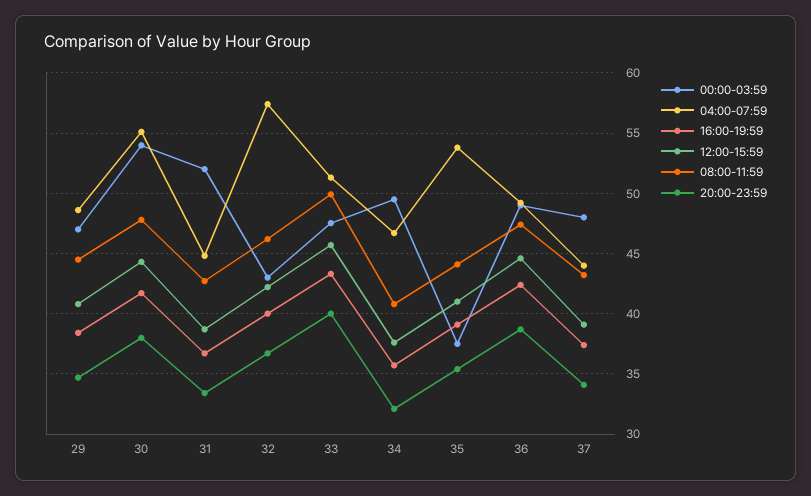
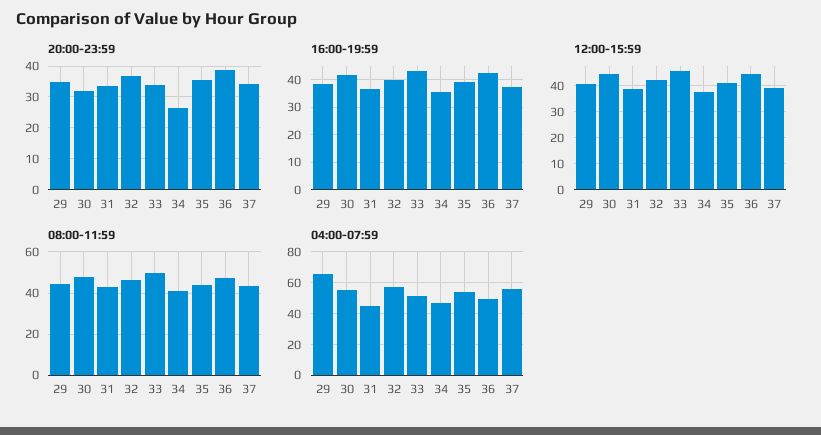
00:00-03:59, 29: 47 -> none
04:00-07:59, 29: 48.5 -> 65
00:00-03:59, 30: 54 -> none
20:00-23:59, 30: 38 -> 32
00:00-03:59, 31: 52 -> none
00:00-03:59, 32: 43 -> none
00:00-03:59, 33: 47.5 -> none
20:00-23:59, 33: 40 -> 34
00:00-03:59, 34: 49.5 -> none
20:00-23:59, 34: 32 -> 26
00:00-03:59, 35: 37.5 -> none
00:00-03:59, 36: 49 -> none
00:00-03:59, 37: 48 -> none
04:00-07:59, 37: 44 -> 55

